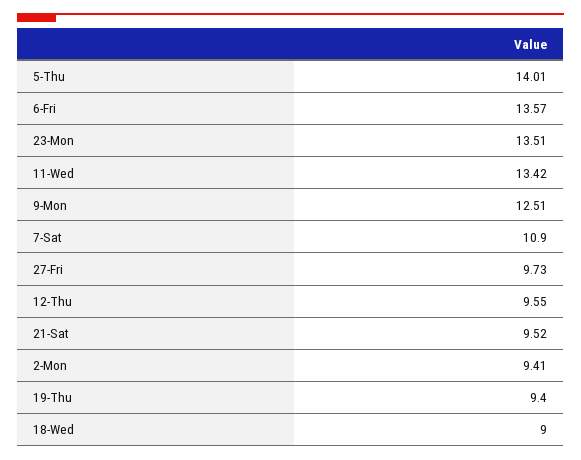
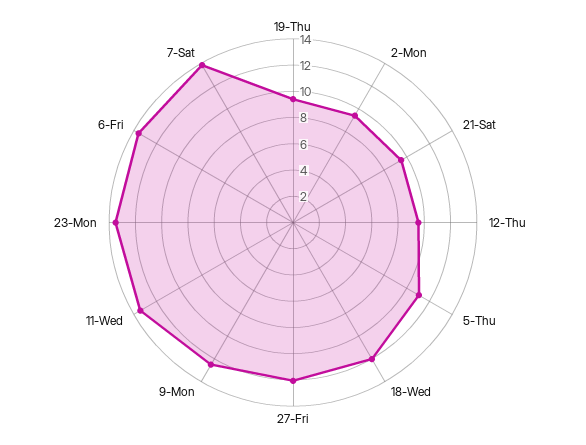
5-Thu: 14.01 -> 11
7-Sat: 10.9 -> 14
27-Fri: 9.73 -> 12
18-Wed: 9 -> 12

